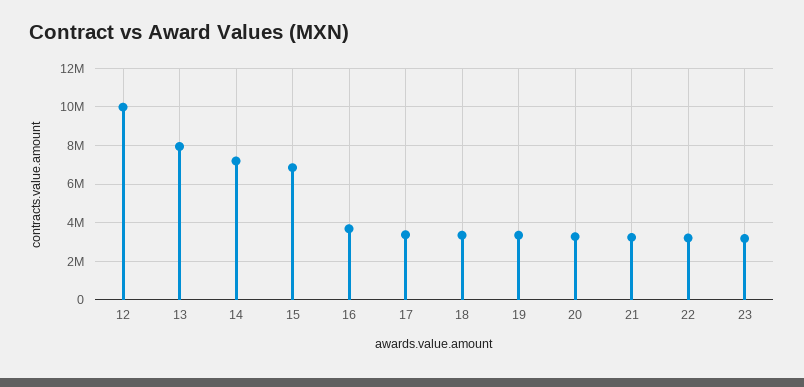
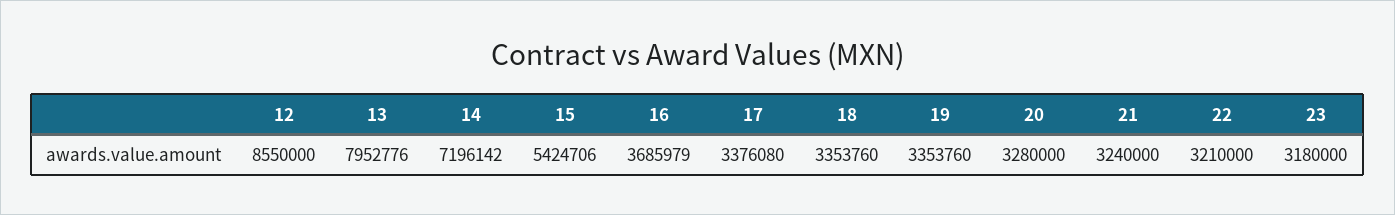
12: 10000000 -> 8550000
15: 7000000 -> 5424706

